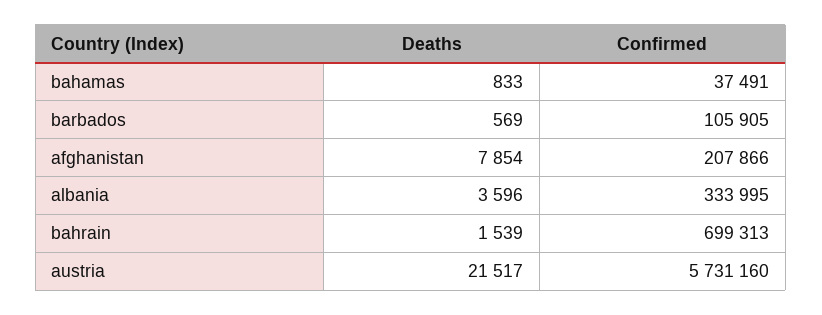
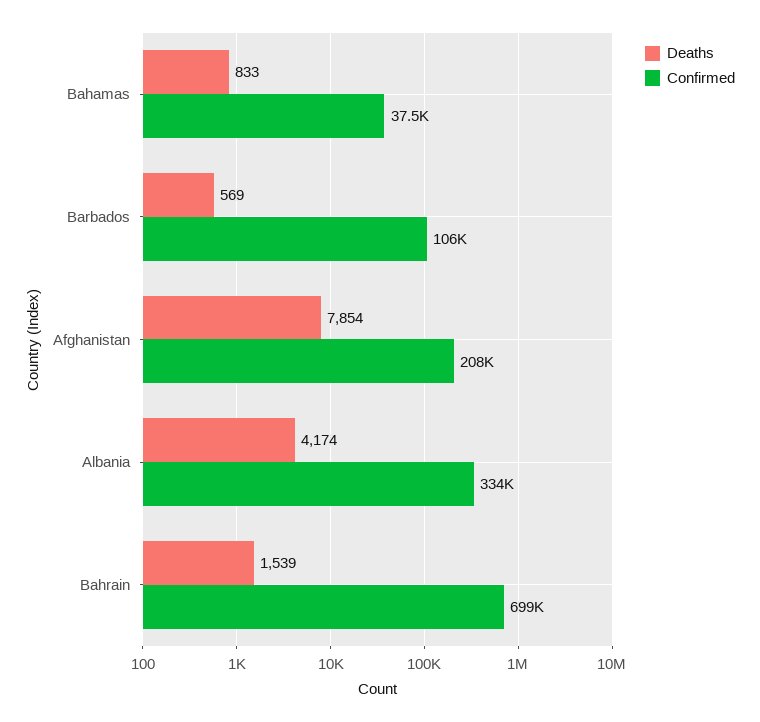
Deaths, albania: 3596 -> 4174
Deaths, austria: 21517 -> none
Confirmed, austria: 5731160 -> none

